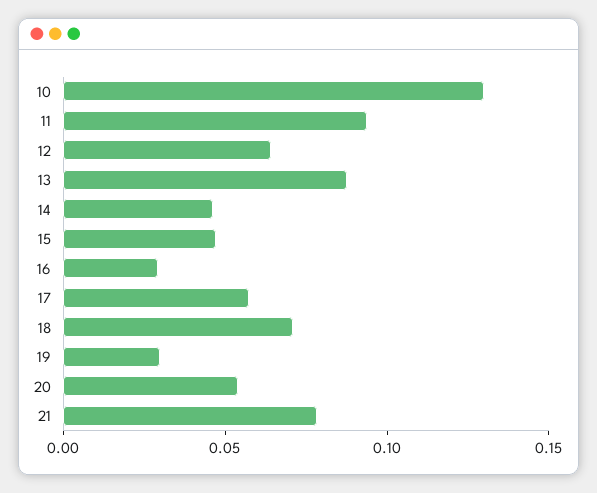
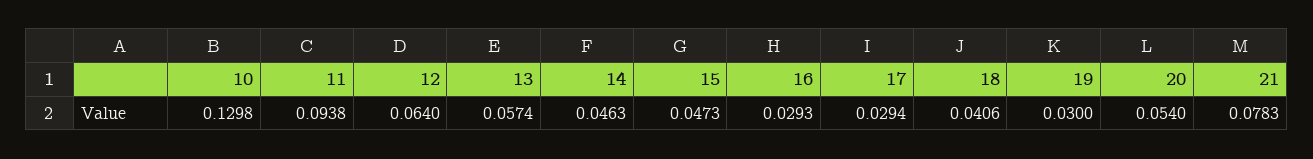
13: 0.09 -> 0.0574
17: 0.06 -> 0.0294
18: 0.07 -> 0.0406

